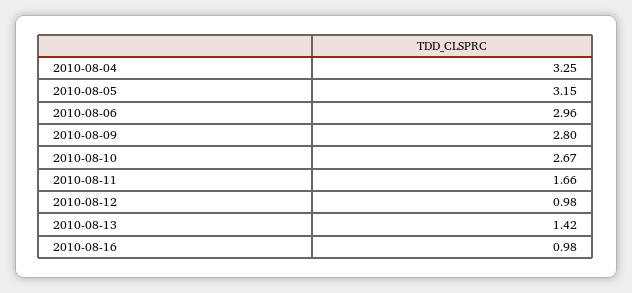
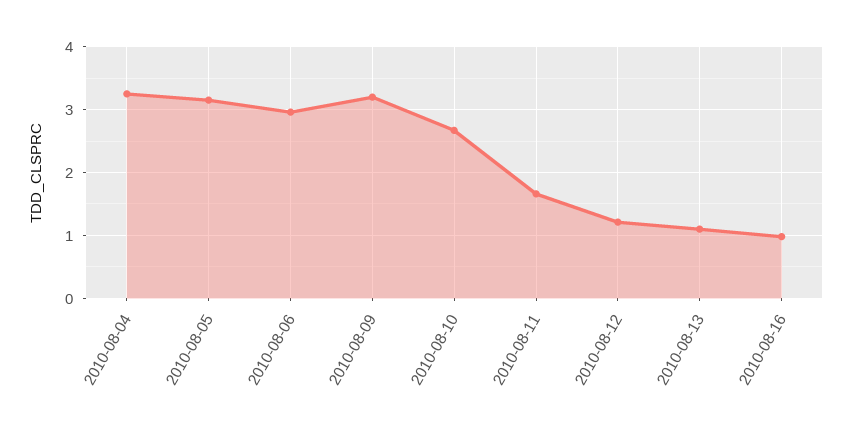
2010-08-09: 2.8 -> 3.2
2010-08-12: 0.98 -> 1.2
2010-08-13: 1.42 -> 1.1

